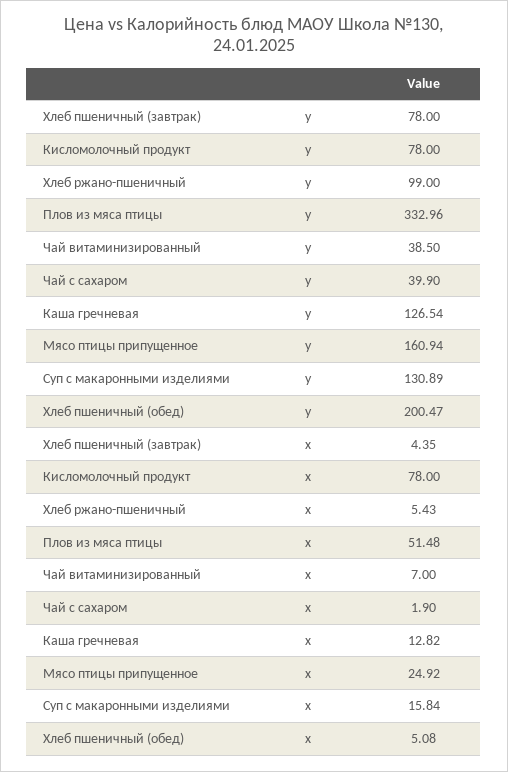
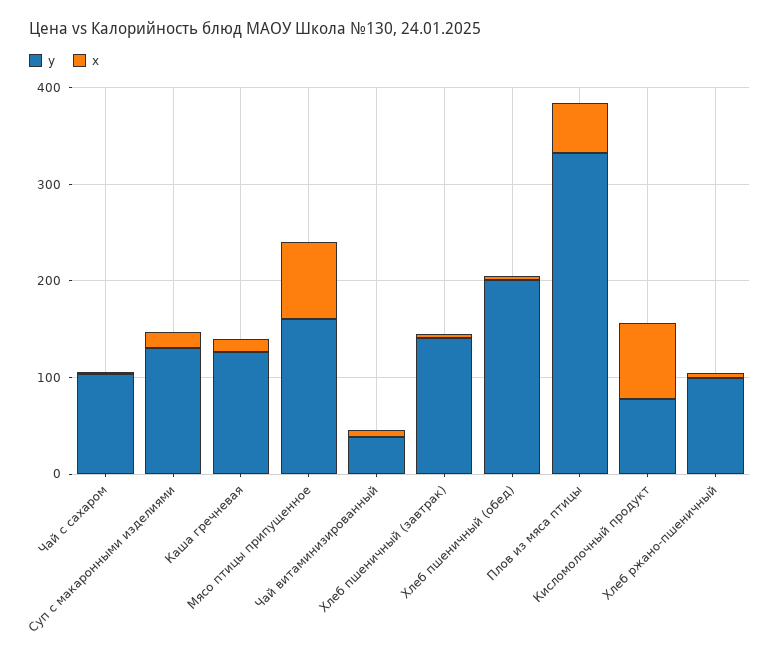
y, Хлеб пшеничный (завтрак): 78 -> 140
y, Чай с сахаром: 39.9 -> 100
x, Мясо птицы припущенное: 24.92 -> 80

